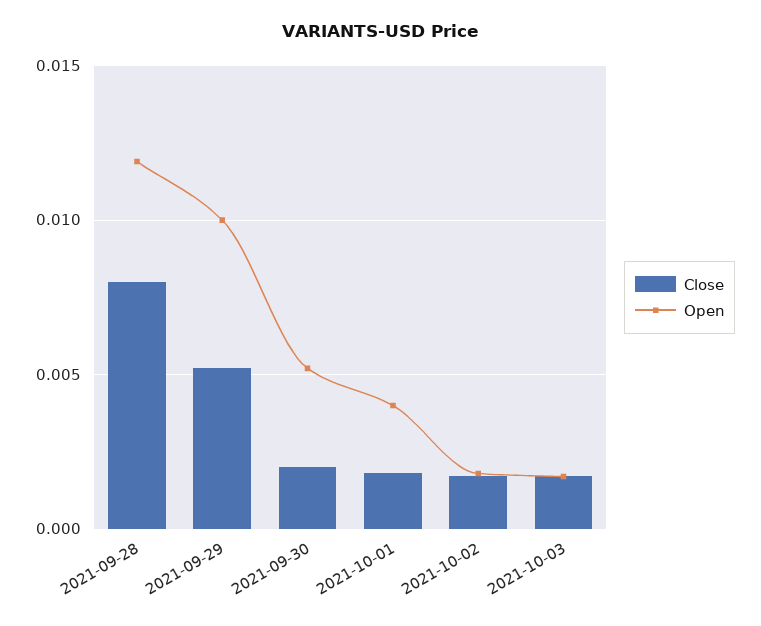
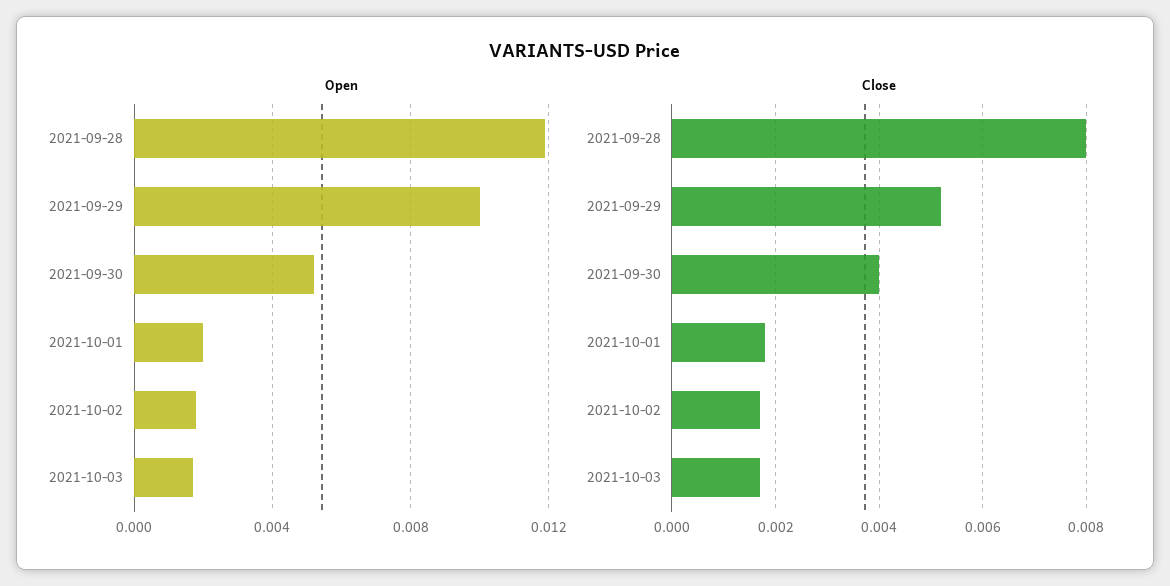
Close, 2021-09-30: 0.002 -> 0.004
Open, 2021-10-01: 0.004 -> 0.002

